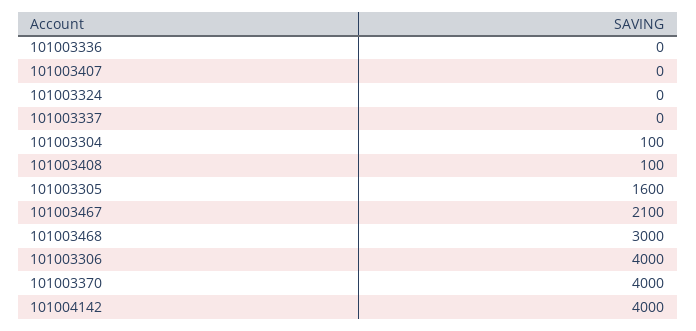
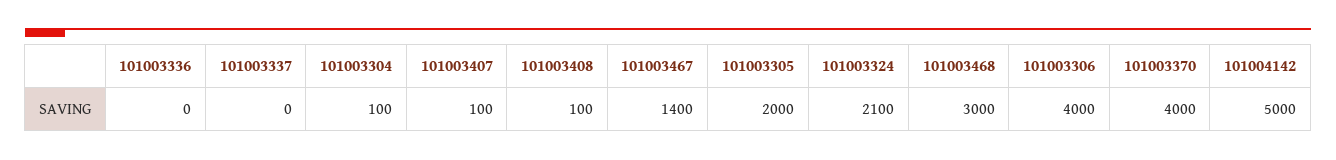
101003407: 0 -> 100
101003324: 0 -> 2100
101003305: 1600 -> 2000
101003467: 2100 -> 1400
101004142: 4000 -> 5000

